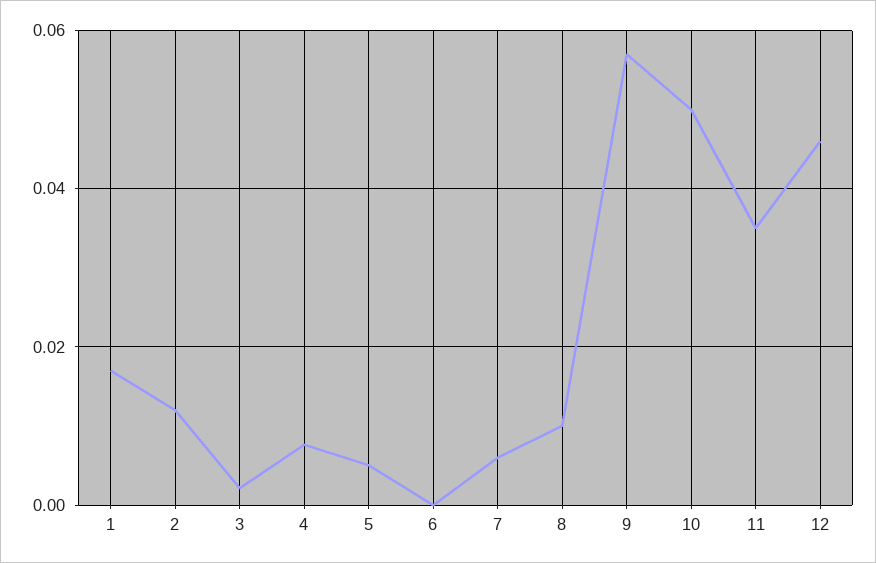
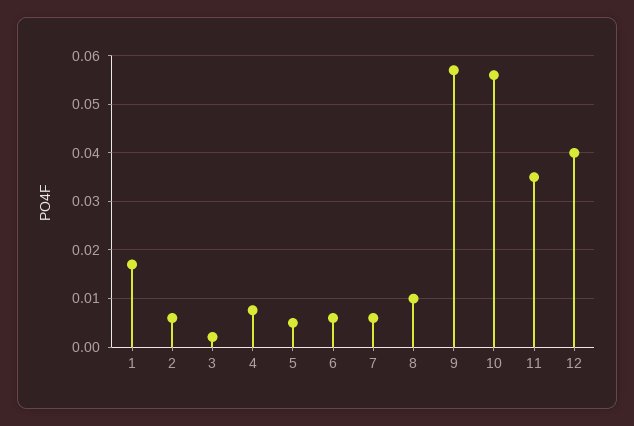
2: 0.012 -> 0.006
6: 0 -> 0.006
10: 0.05 -> 0.056
12: 0.046 -> 0.04

